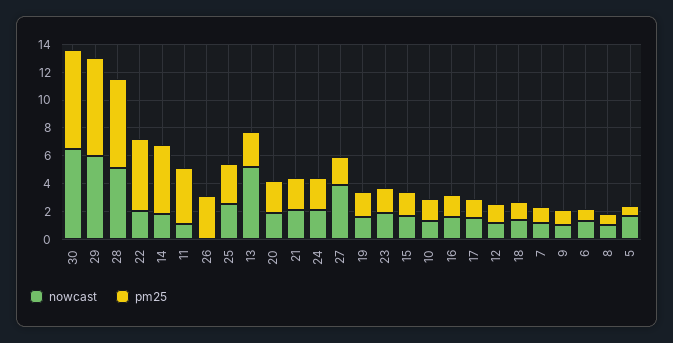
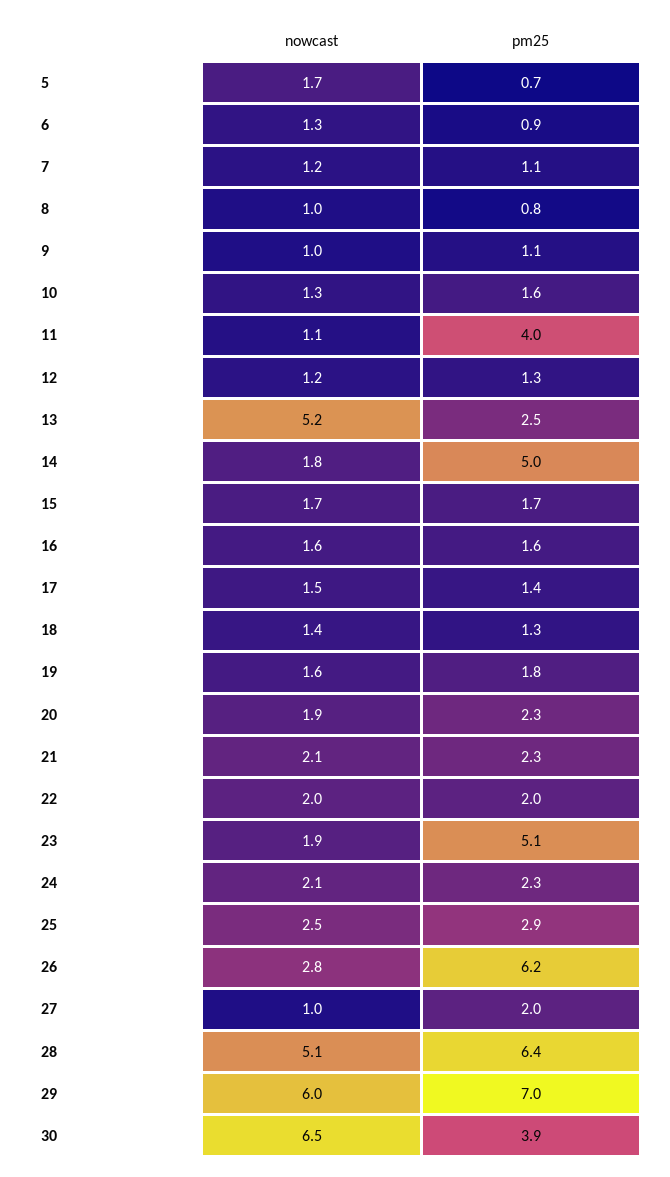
pm25, 30: 7 -> 3.9
pm25, 22: 5 -> 2
nowcast, 26: 0 -> 2.8
pm25, 26: 3 -> 6.2
nowcast, 27: 4 -> 1
pm25, 23: 2 -> 5.1

